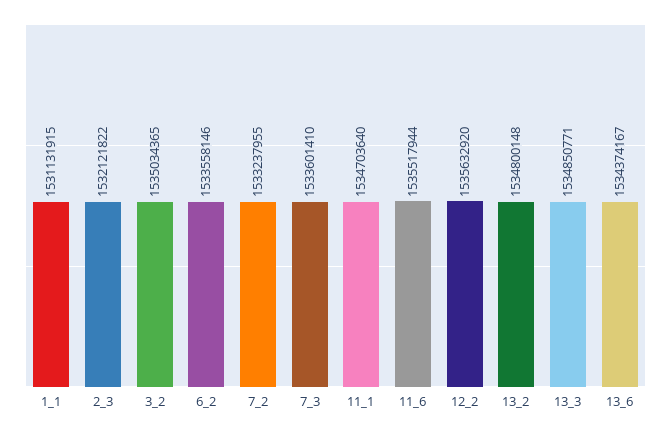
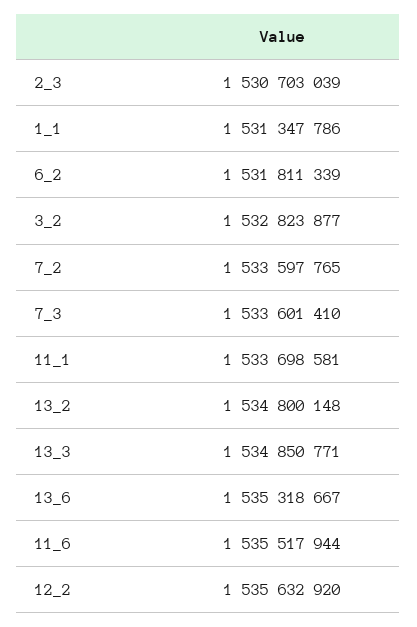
1_1: 1531131915 -> 1531347786
2_3: 1532121822 -> 1530703039
3_2: 1535034365 -> 1532823877
6_2: 1533558146 -> 1531811339
7_2: 1533237955 -> 1533597765
11_1: 1534703640 -> 1533698581
13_6: 1534374167 -> 1535318667

